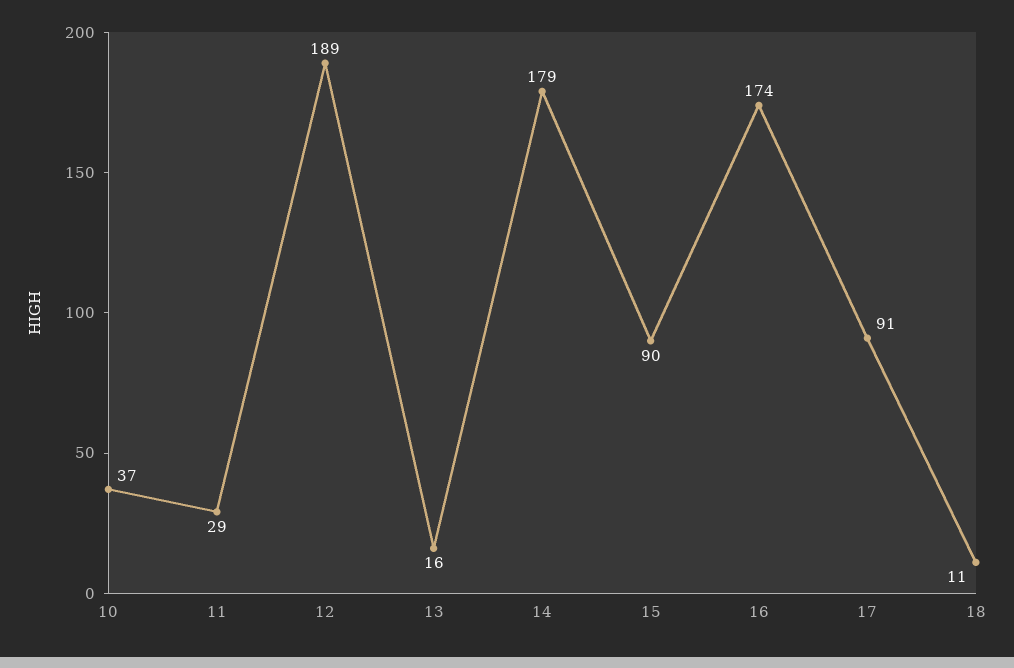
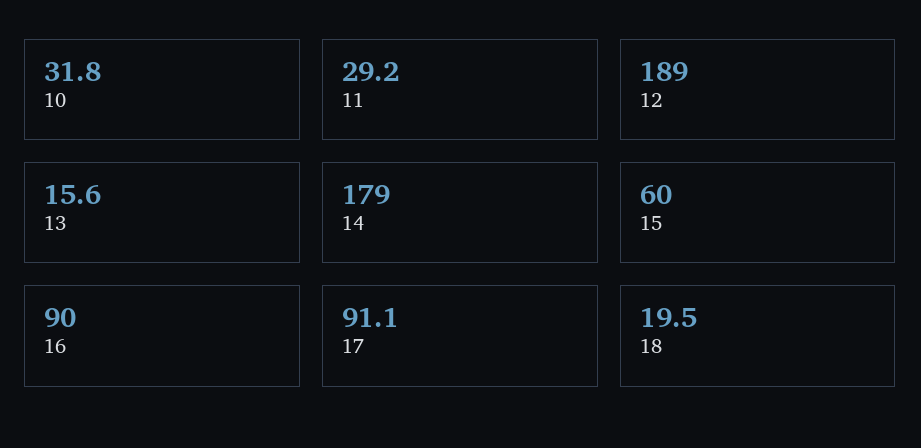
10: 37 -> 31.8
15: 90 -> 60
16: 174 -> 90
18: 11 -> 19.5

